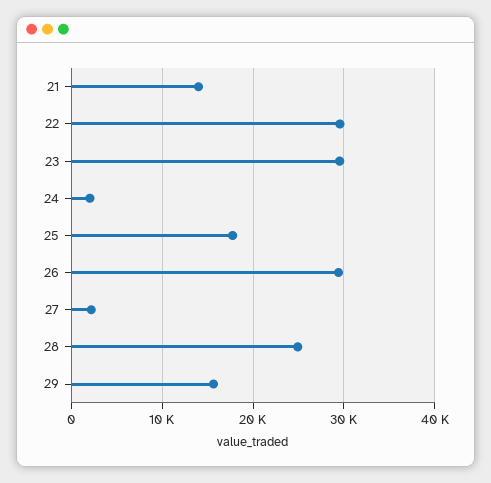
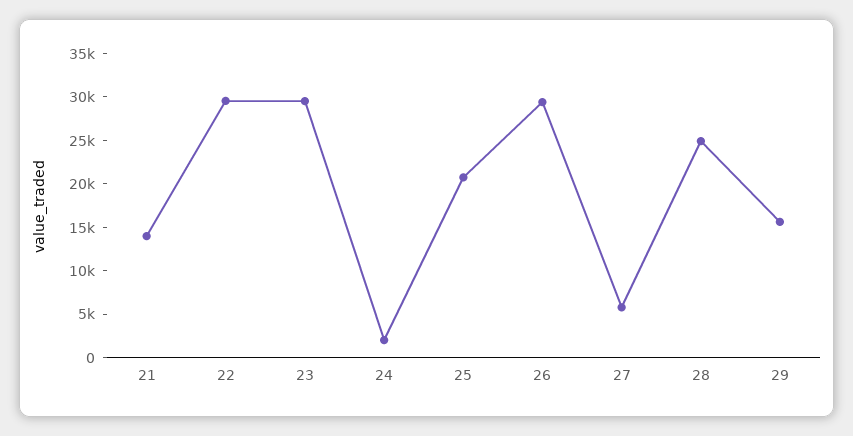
25: 18000 -> 21000
27: 2000 -> 6000

